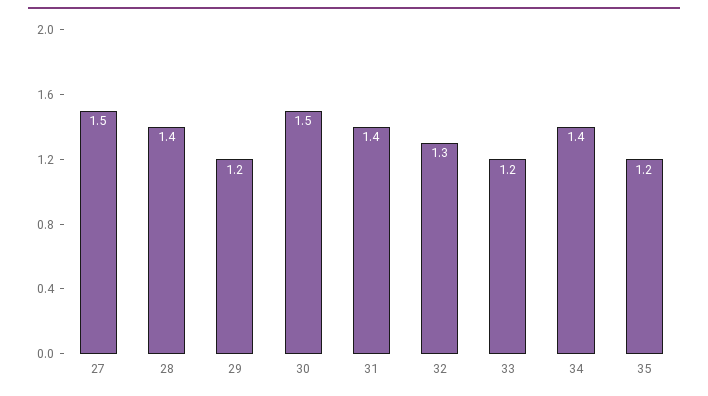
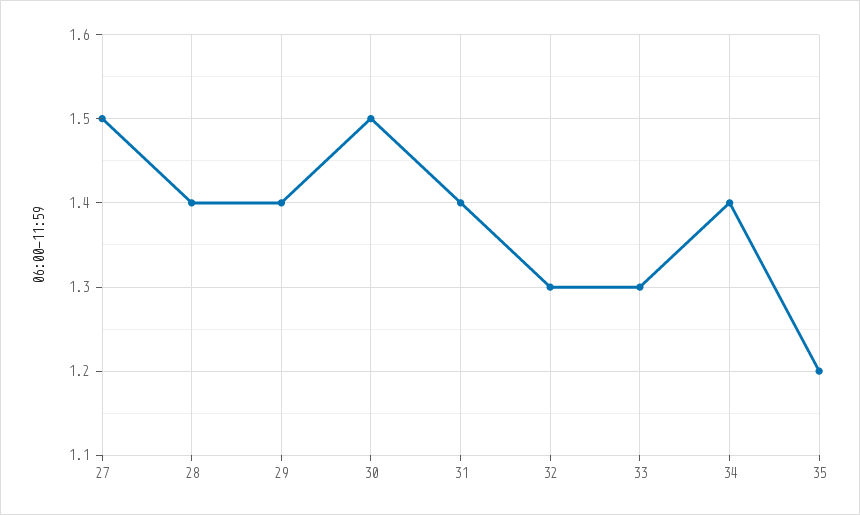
29: 1.2 -> 1.4
33: 1.2 -> 1.3

